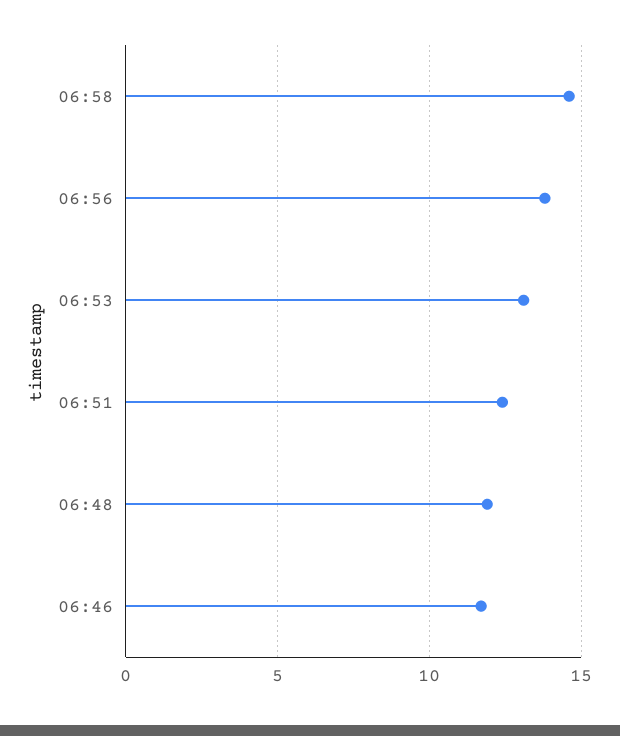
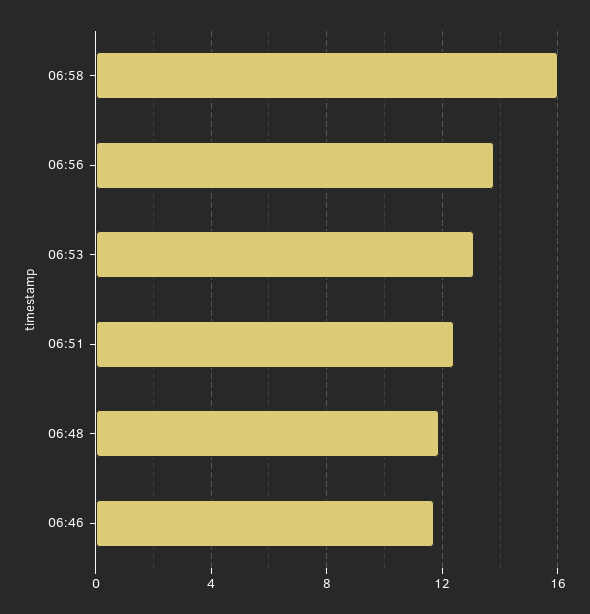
06:58: 14.5 -> 16

